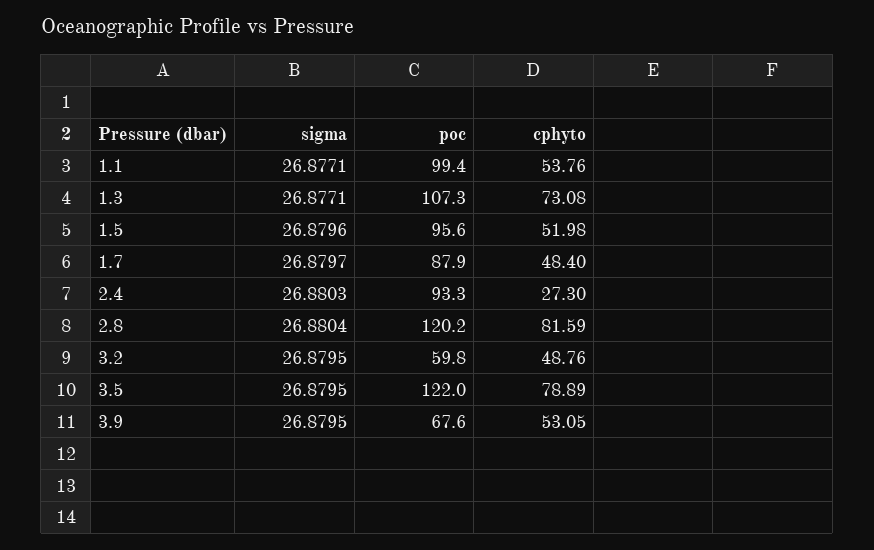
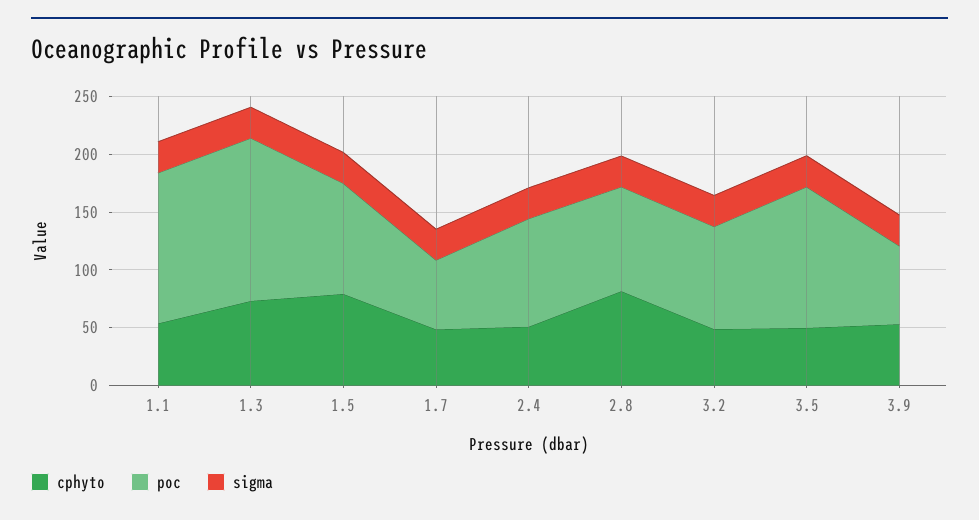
poc, 1.1: 99.4 -> 130
poc, 1.3: 107.3 -> 140
cphyto, 1.5: 51.98 -> 80
poc, 1.7: 87.9 -> 60
cphyto, 2.4: 27.3 -> 50
poc, 2.8: 120.2 -> 90
poc, 3.2: 59.8 -> 90
cphyto, 3.5: 78.89 -> 50

